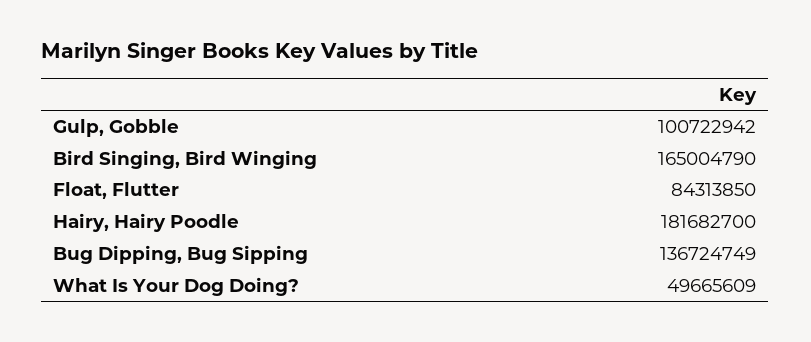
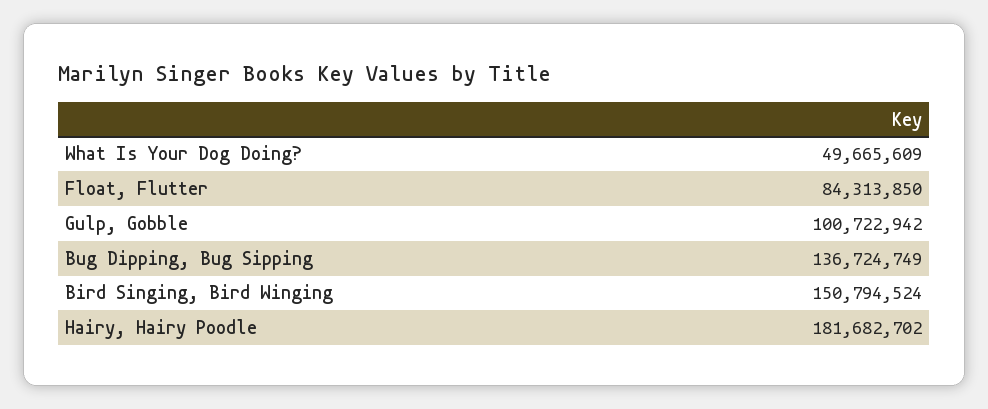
Bird Singing, Bird Winging: 165004790 -> 150794524
Hairy, Hairy Poodle: 181682700 -> 181682702

